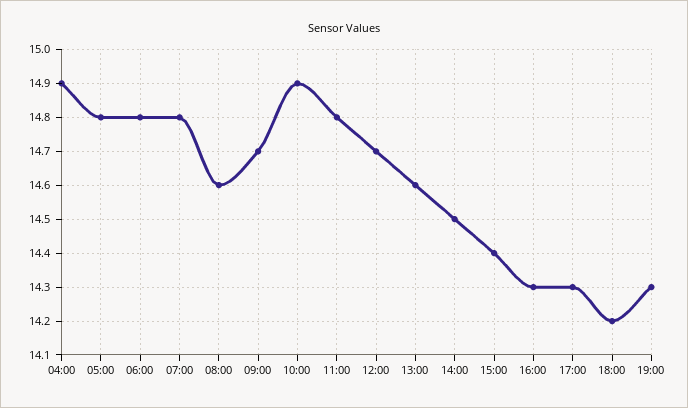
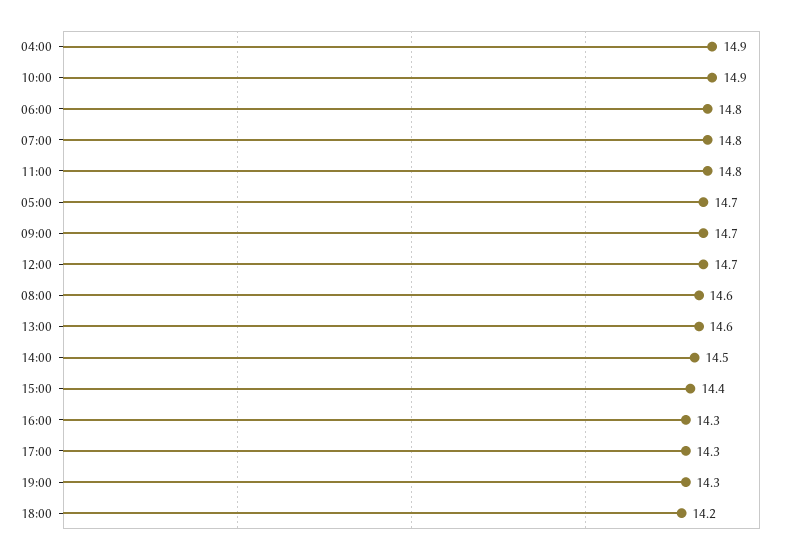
05:00: 14.8 -> 14.7

